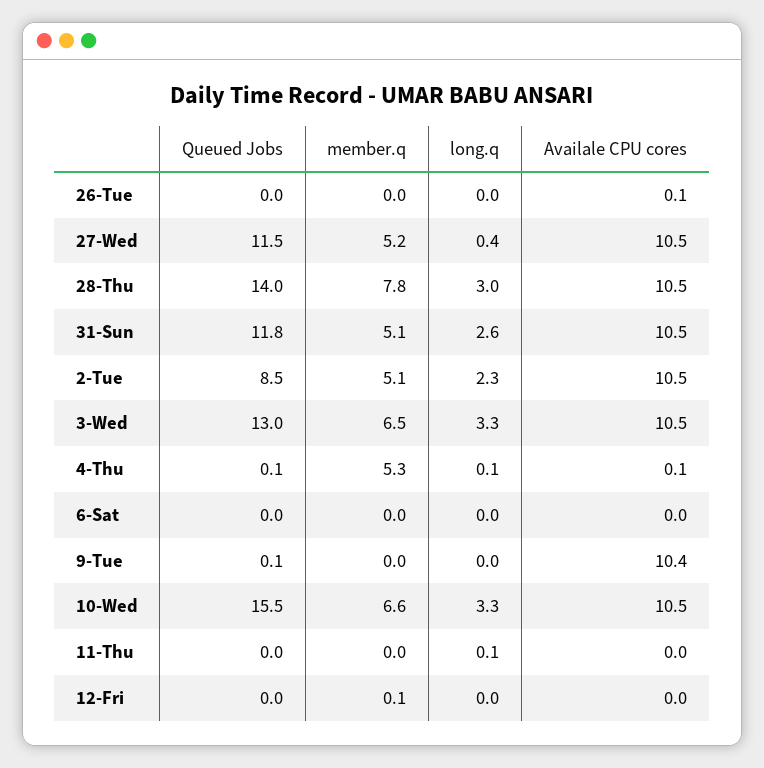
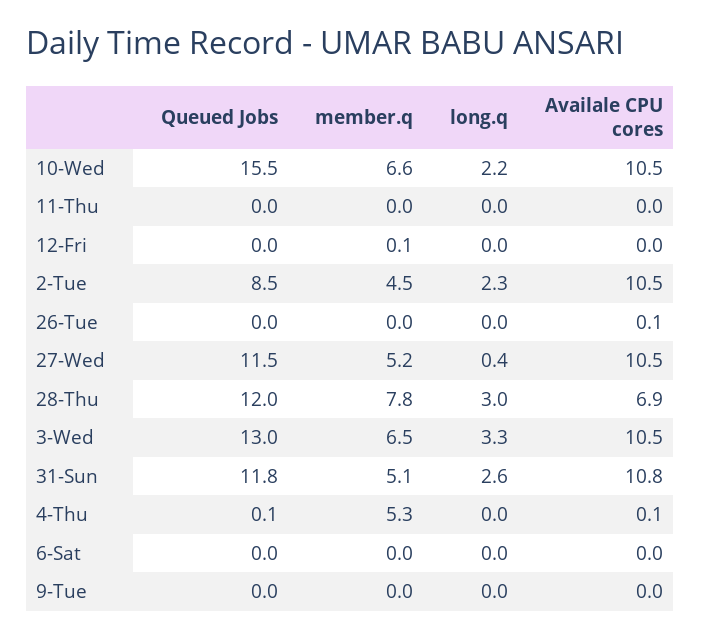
Queued Jobs, 28-Thu: 14 -> 12
Availale CPU cores, 28-Thu: 10.5 -> 6.9
Availale CPU cores, 31-Sun: 10.5 -> 10.8
member.q, 2-Tue: 5.1 -> 4.5
long.q, 4-Thu: 0.1 -> 0
Queued Jobs, 9-Tue: 0.1 -> 0
Availale CPU cores, 9-Tue: 10.4 -> 0
long.q, 10-Wed: 3.3 -> 2.2
long.q, 11-Thu: 0.1 -> 0

